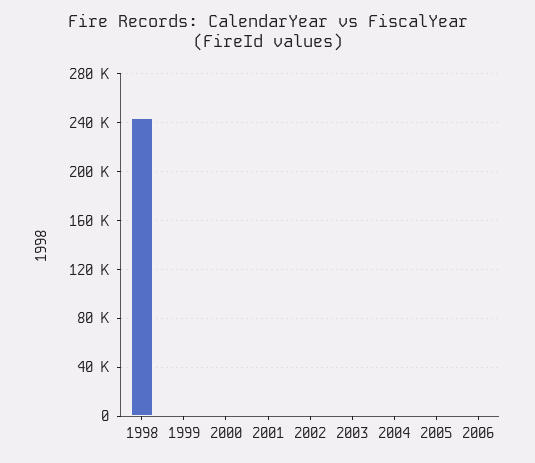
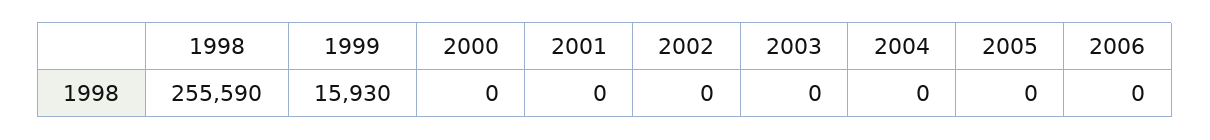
1998: 245000 -> 255590
1999: 0 -> 15930

